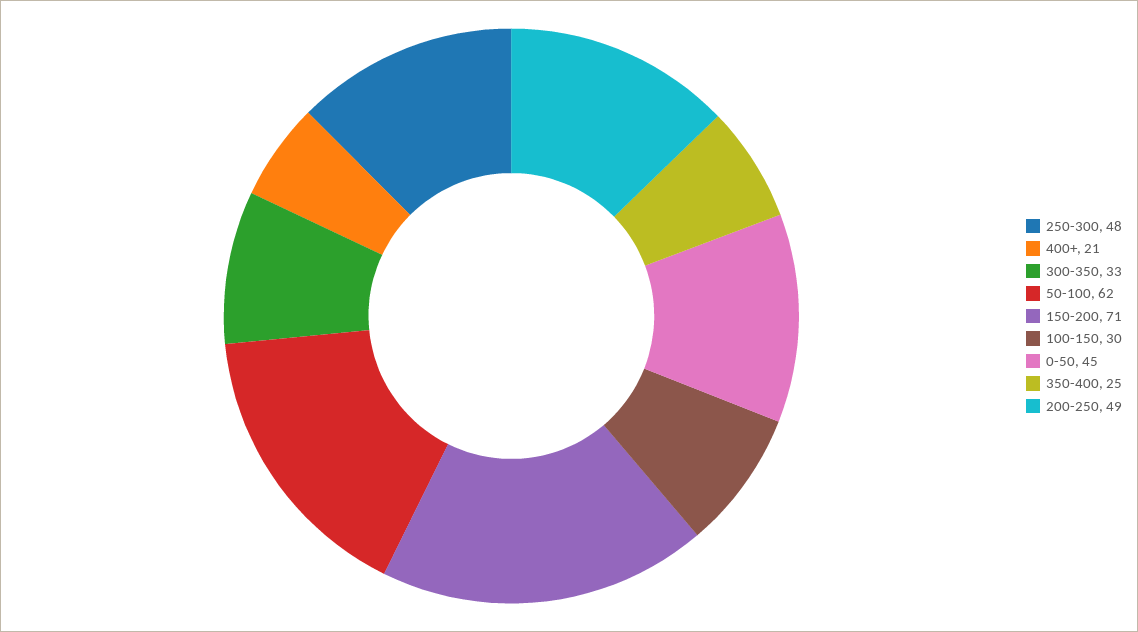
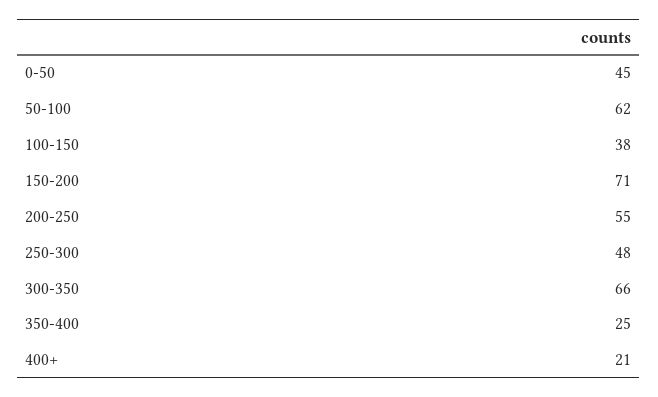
300-350: 33 -> 66
100-150: 30 -> 38
200-250: 49 -> 55

